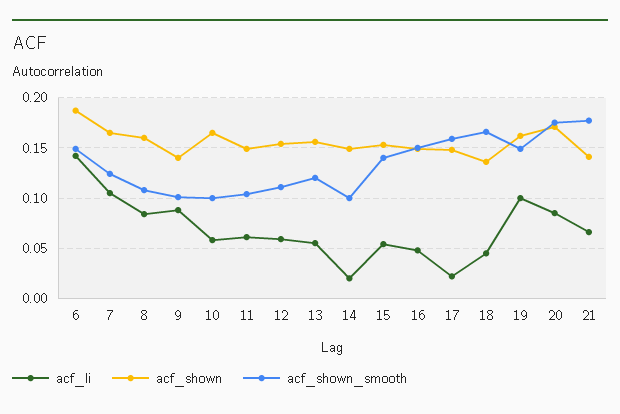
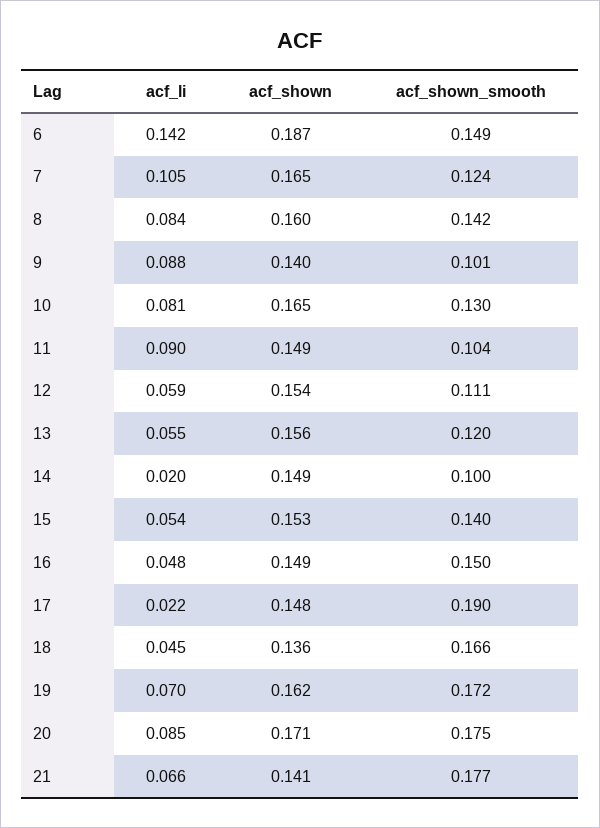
acf_shown_smooth, 8: 0.11 -> 0.142
acf_li, 10: 0.06 -> 0.081
acf_shown_smooth, 10: 0.1 -> 0.13
acf_li, 11: 0.06 -> 0.09
acf_shown_smooth, 17: 0.16 -> 0.19
acf_li, 19: 0.1 -> 0.07
acf_shown_smooth, 19: 0.15 -> 0.172

